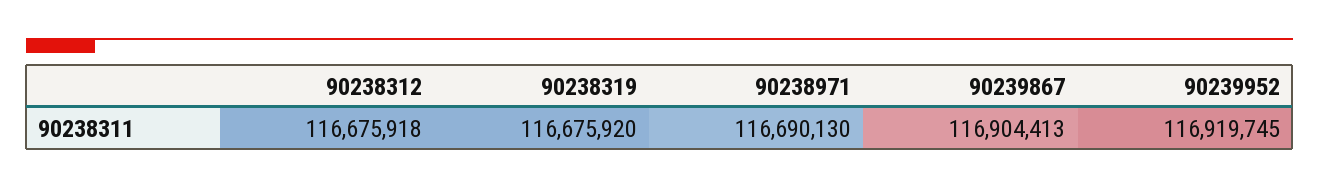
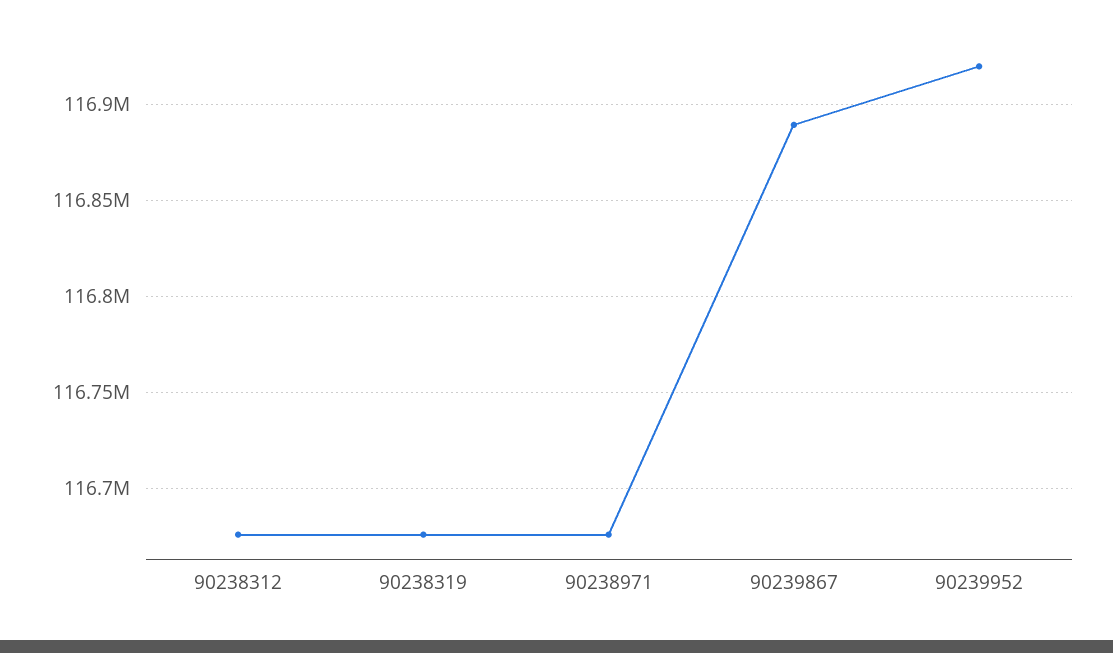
90238971: 116690130 -> 116675000
90239867: 116904413 -> 116890000

